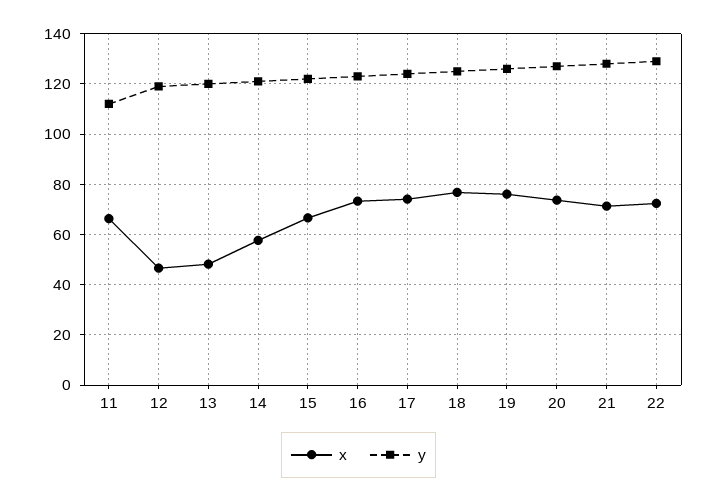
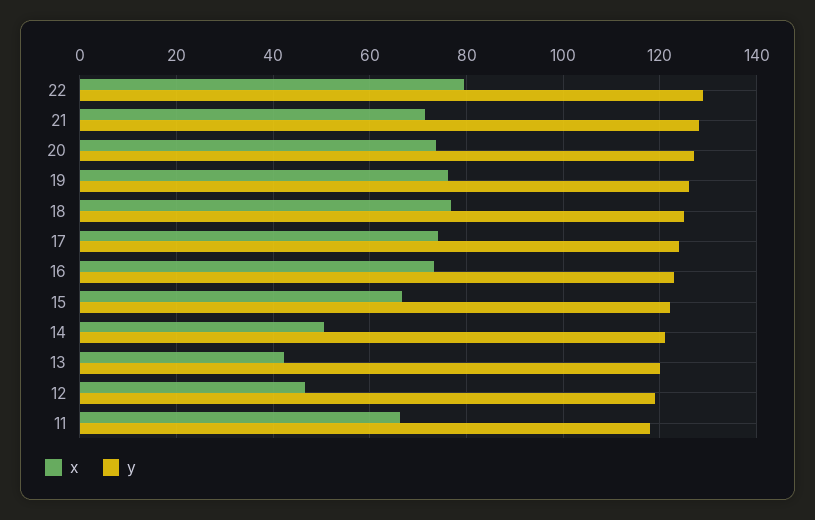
y, 11: 112.5 -> 118
x, 13: 47.5 -> 42
x, 14: 57.5 -> 50
x, 22: 72.5 -> 80

